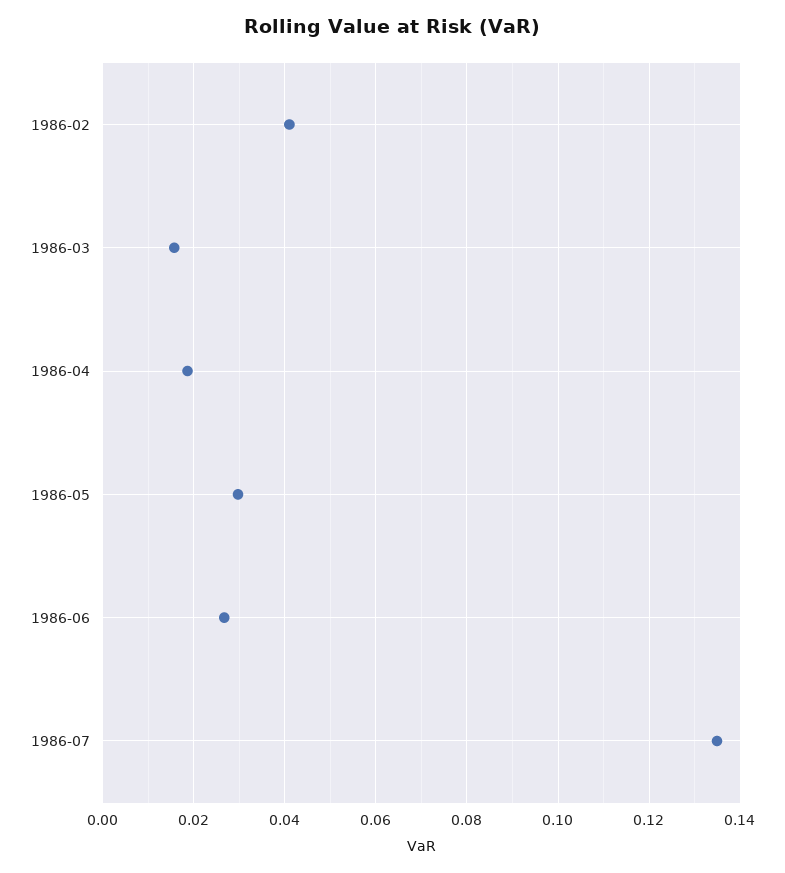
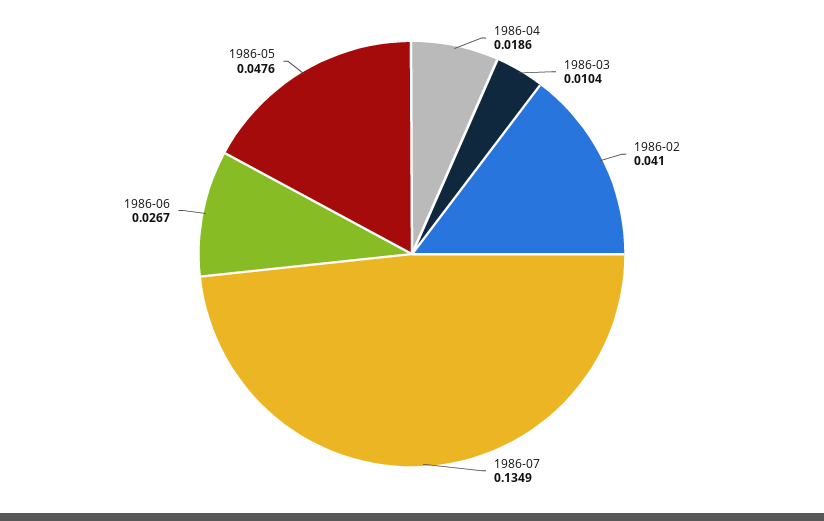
1986-03: 0.016 -> 0.0104
1986-05: 0.03 -> 0.0476

